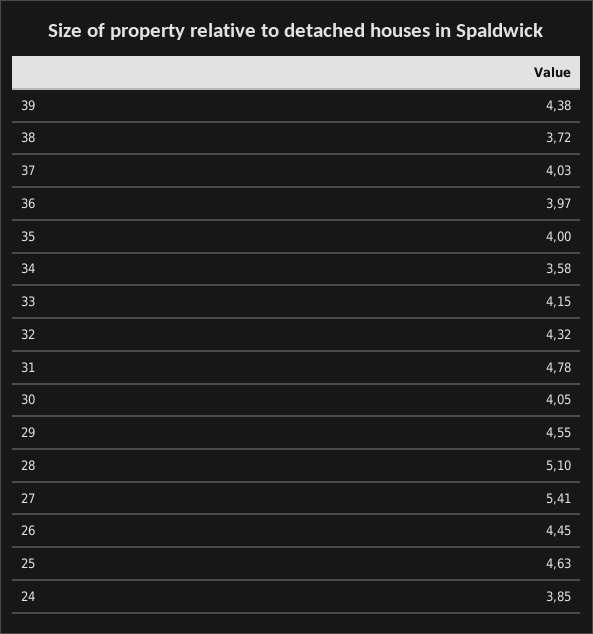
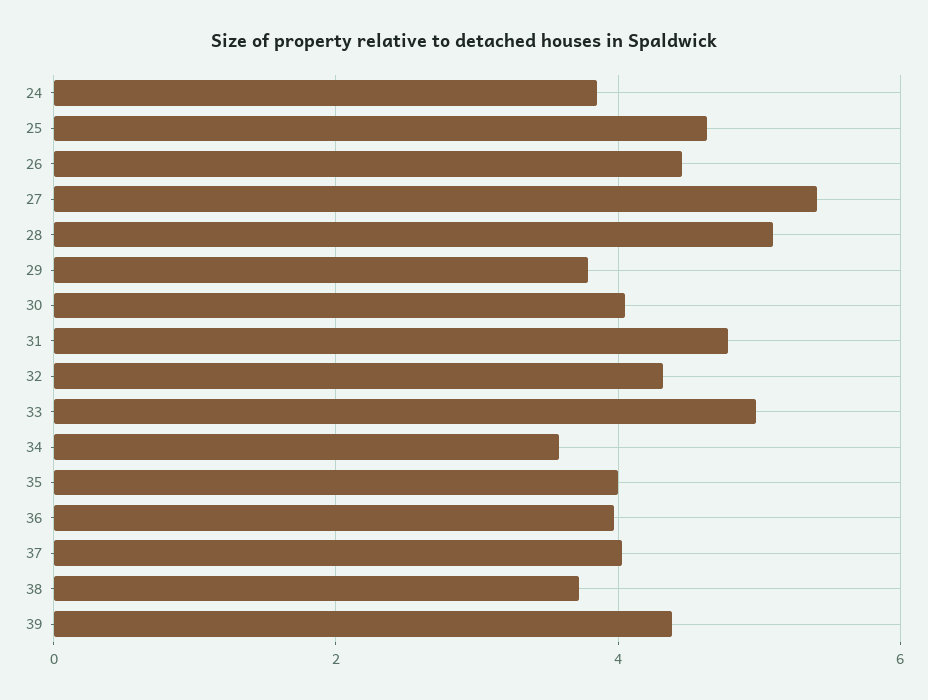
33: 4.15 -> 5
29: 4.55 -> 3.8

